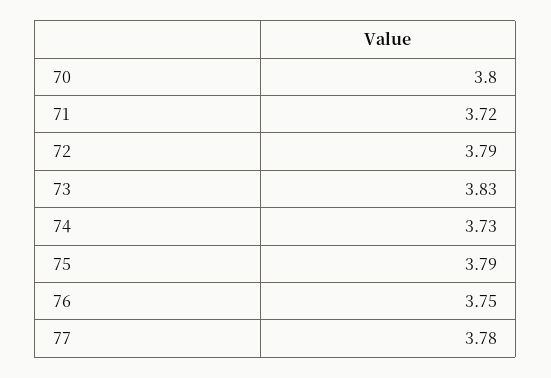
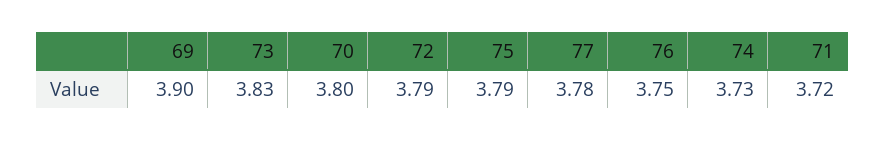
69: none -> 3.9

